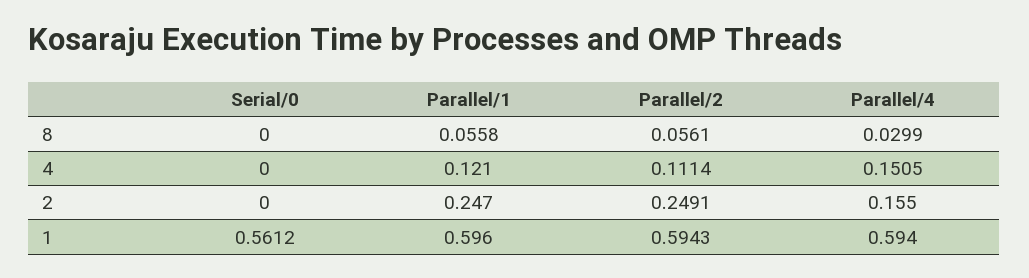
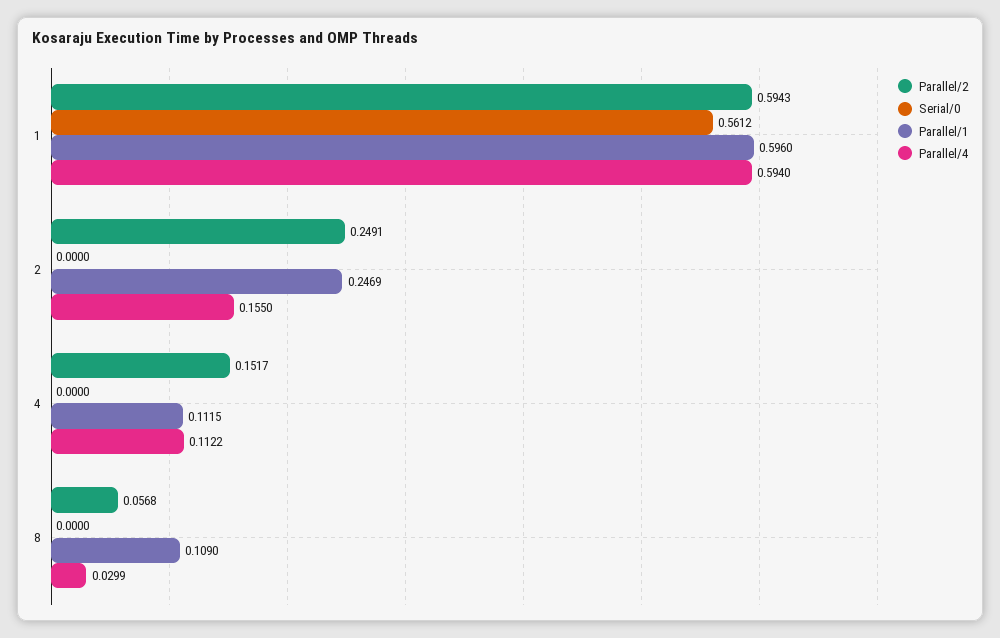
Parallel/1, 8: 0.0558 -> 0.109
Parallel/2, 8: 0.0561 -> 0.0568
Parallel/1, 4: 0.121 -> 0.1115
Parallel/2, 4: 0.1114 -> 0.1517
Parallel/4, 4: 0.1505 -> 0.1122
Parallel/1, 2: 0.247 -> 0.2469

